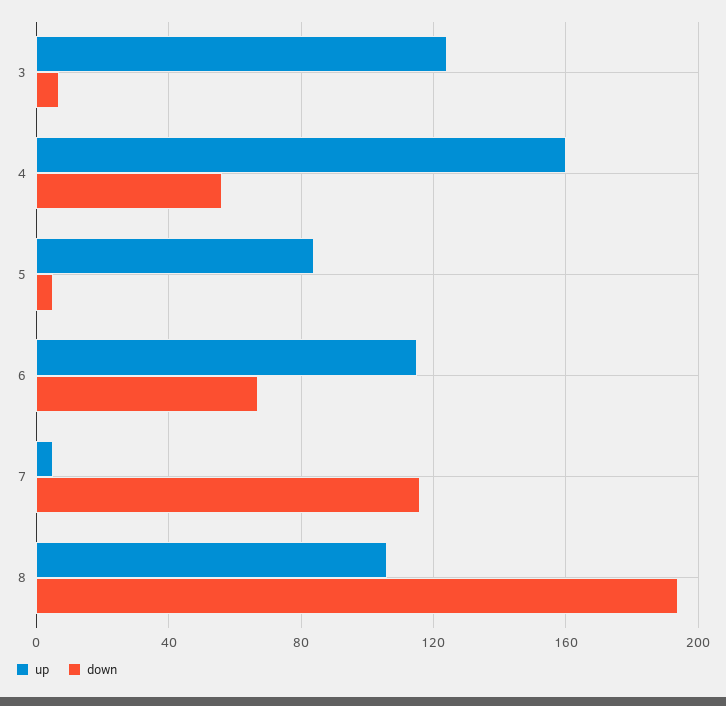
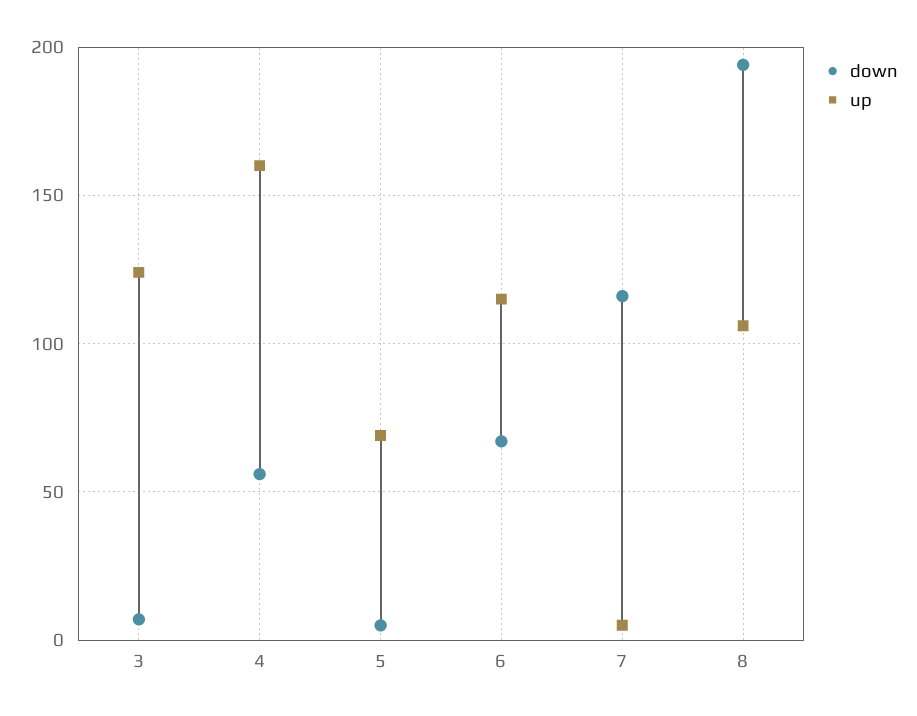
up, 5: 85 -> 70

